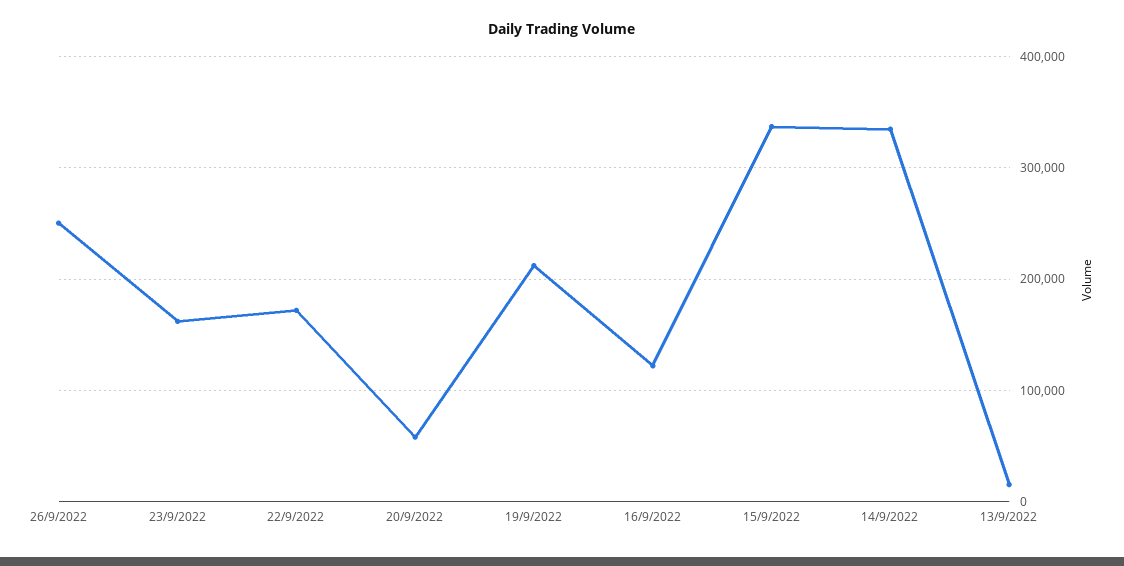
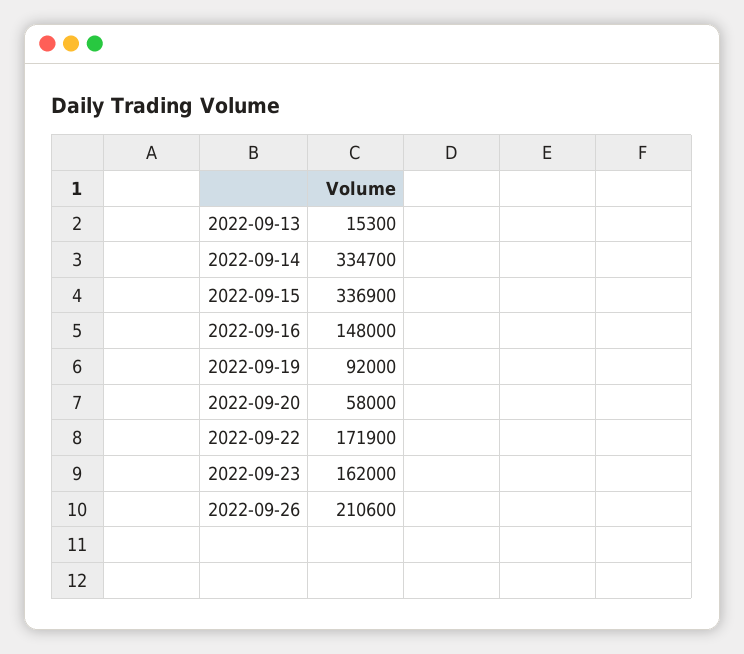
26/9/2022: 250000 -> 210600
19/9/2022: 210000 -> 92000
16/9/2022: 120000 -> 148000

